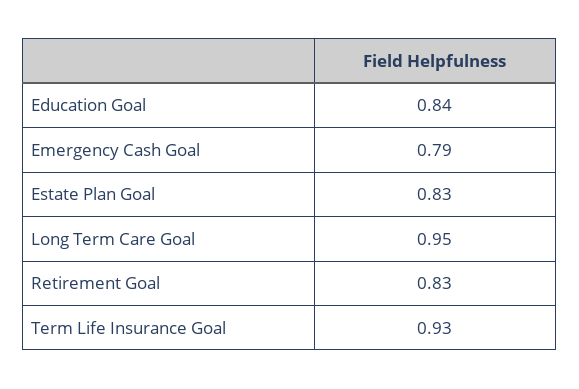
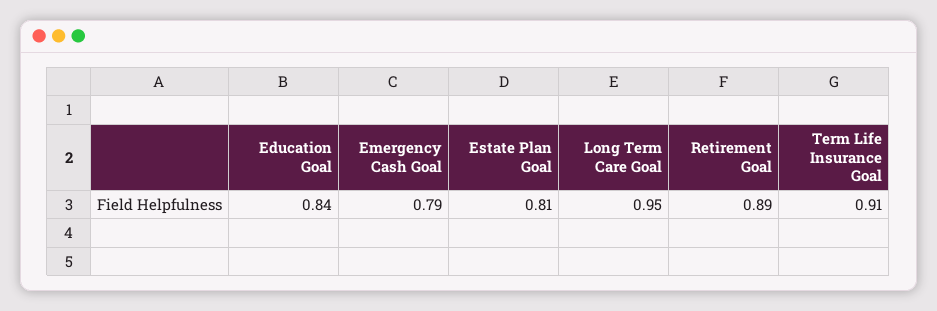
Estate Plan Goal: 0.83 -> 0.81
Retirement Goal: 0.83 -> 0.89
Term Life Insurance Goal: 0.93 -> 0.91

